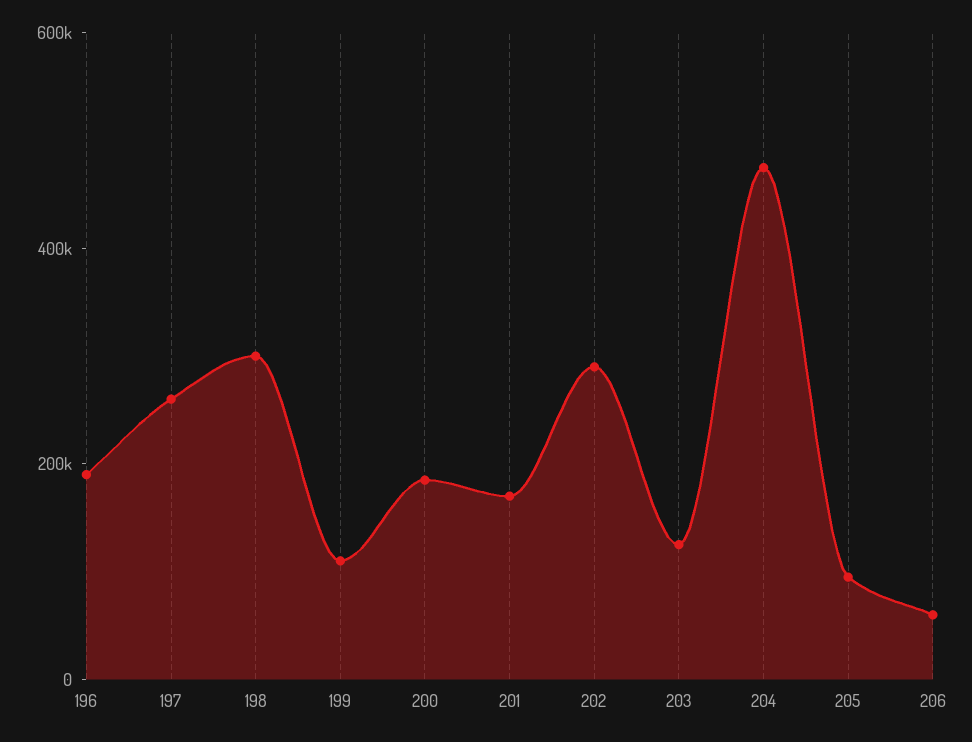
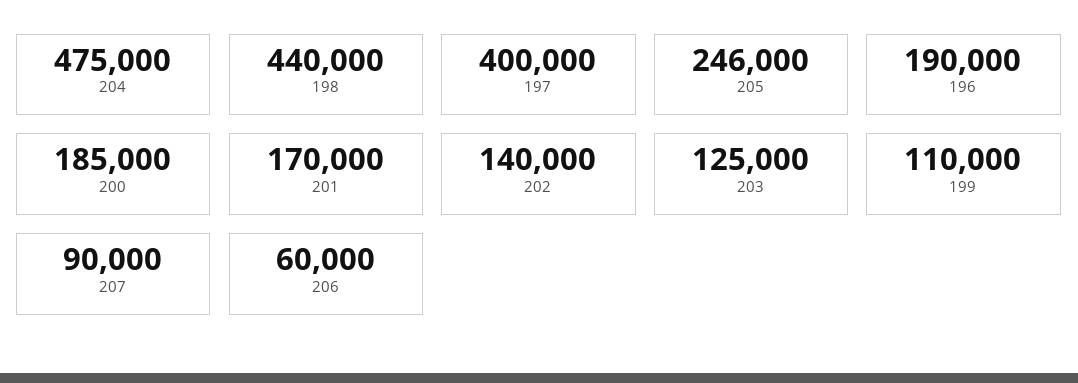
197: 250000 -> 400000
198: 300000 -> 440000
202: 300000 -> 140000
205: 100000 -> 246000
207: none -> 90000

